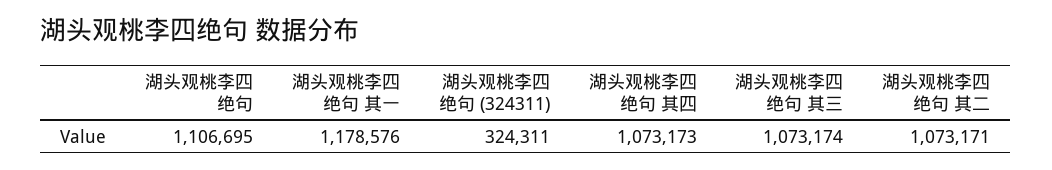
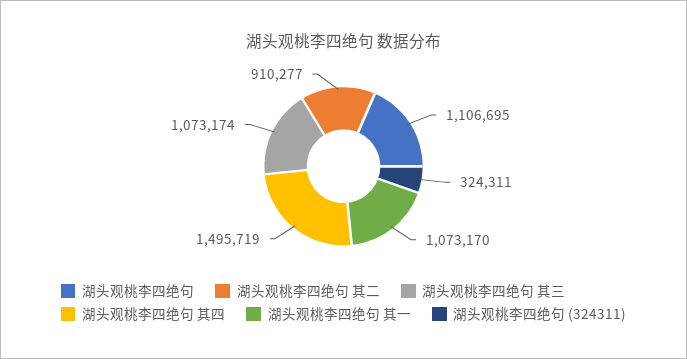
湖头观桃李四绝句 其一: 1178576 -> 1073170
湖头观桃李四绝句 其四: 1073173 -> 1495719
湖头观桃李四绝句 其二: 1073171 -> 910277

